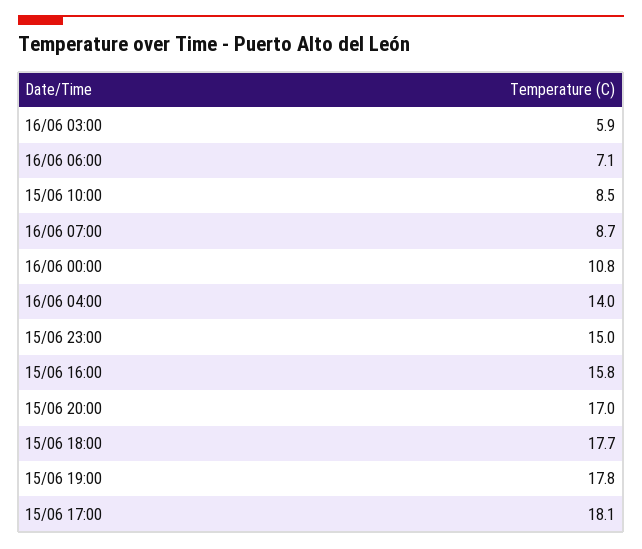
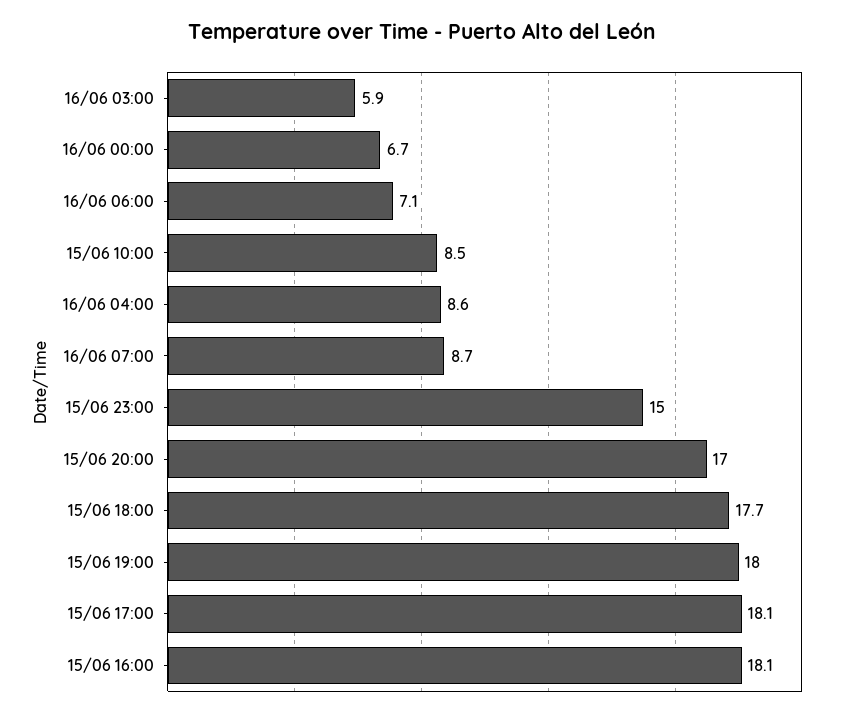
16/06 00:00: 10.8 -> 6.7
16/06 04:00: 14 -> 8.6
15/06 16:00: 15.8 -> 18.1
15/06 19:00: 17.8 -> 18

